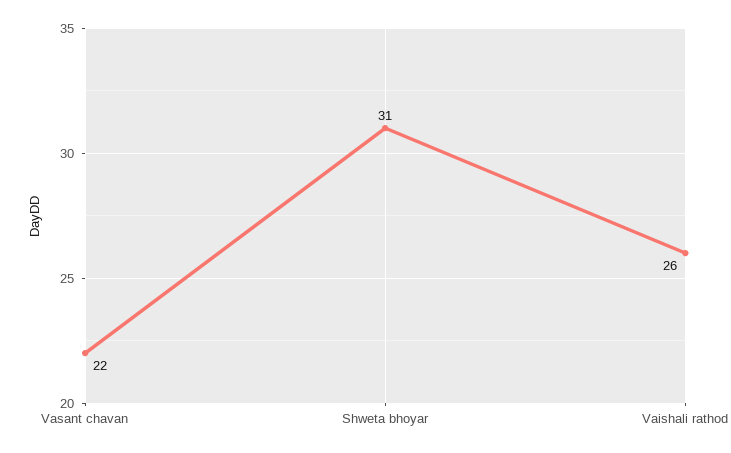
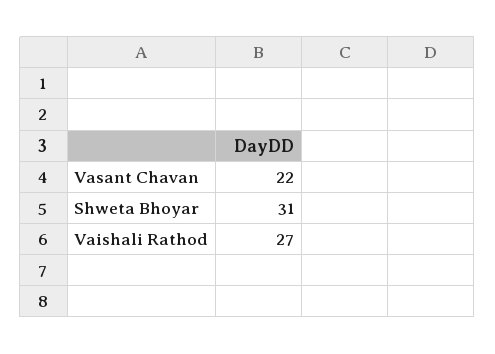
Vaishali rathod: 26 -> 27

